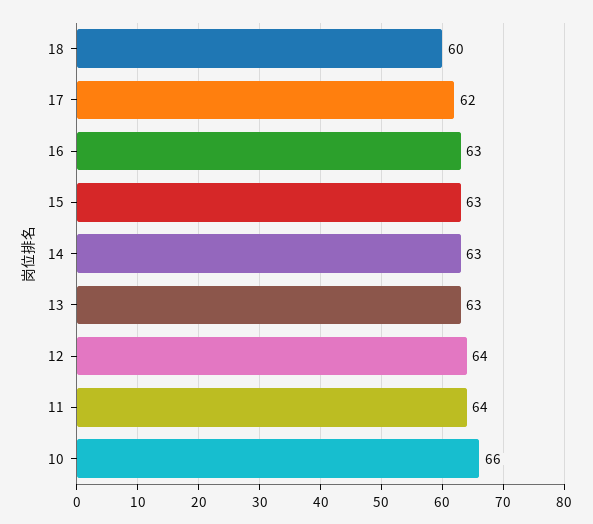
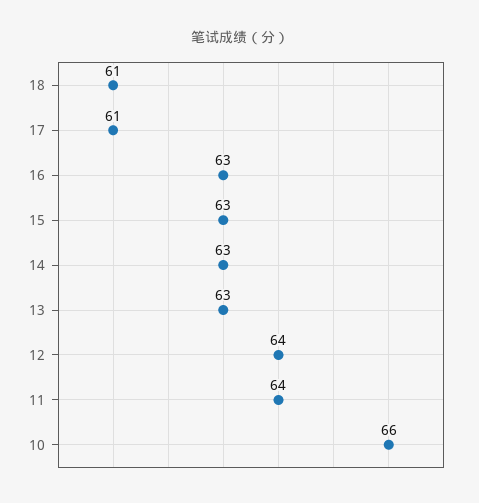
18: 60 -> 61
17: 62 -> 61

